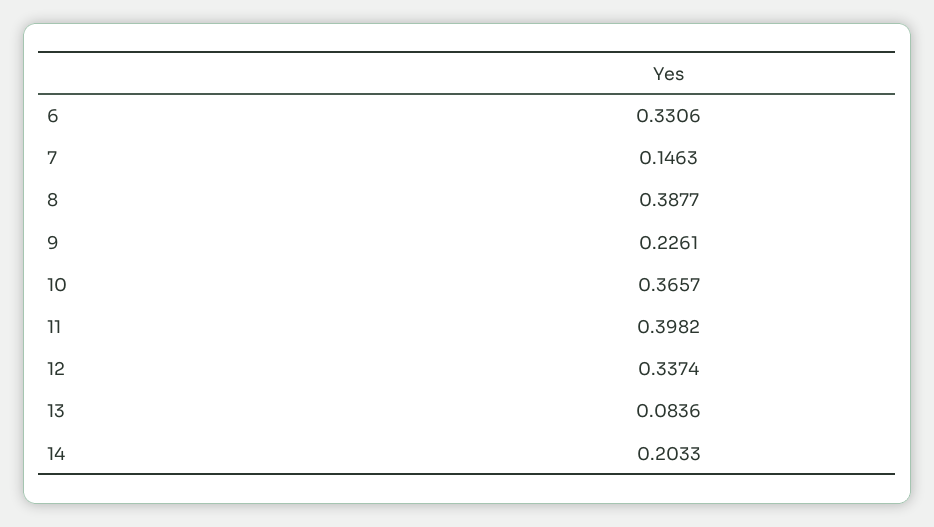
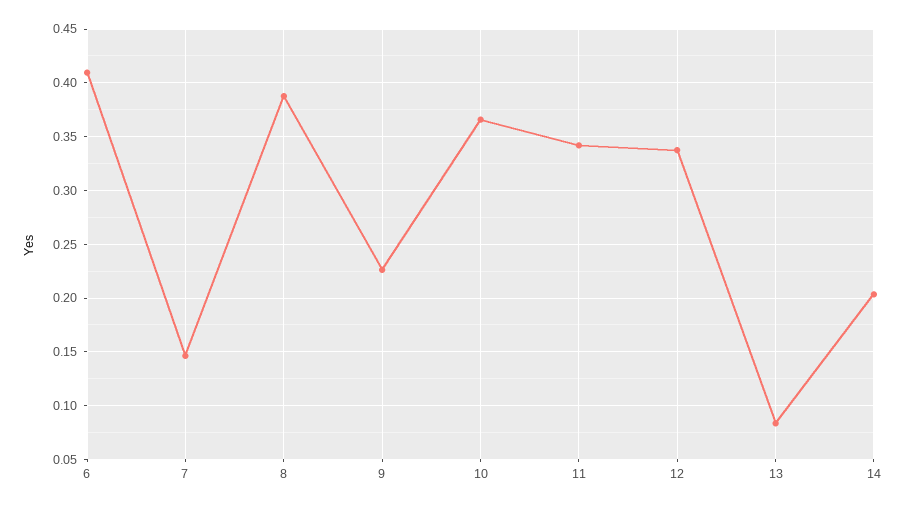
6: 0.3306 -> 0.41
11: 0.3982 -> 0.34

